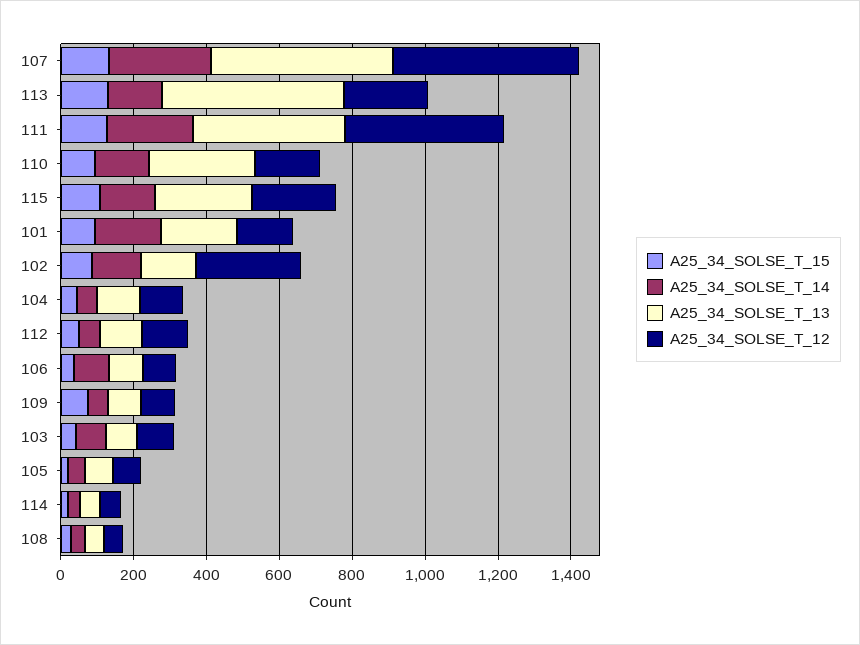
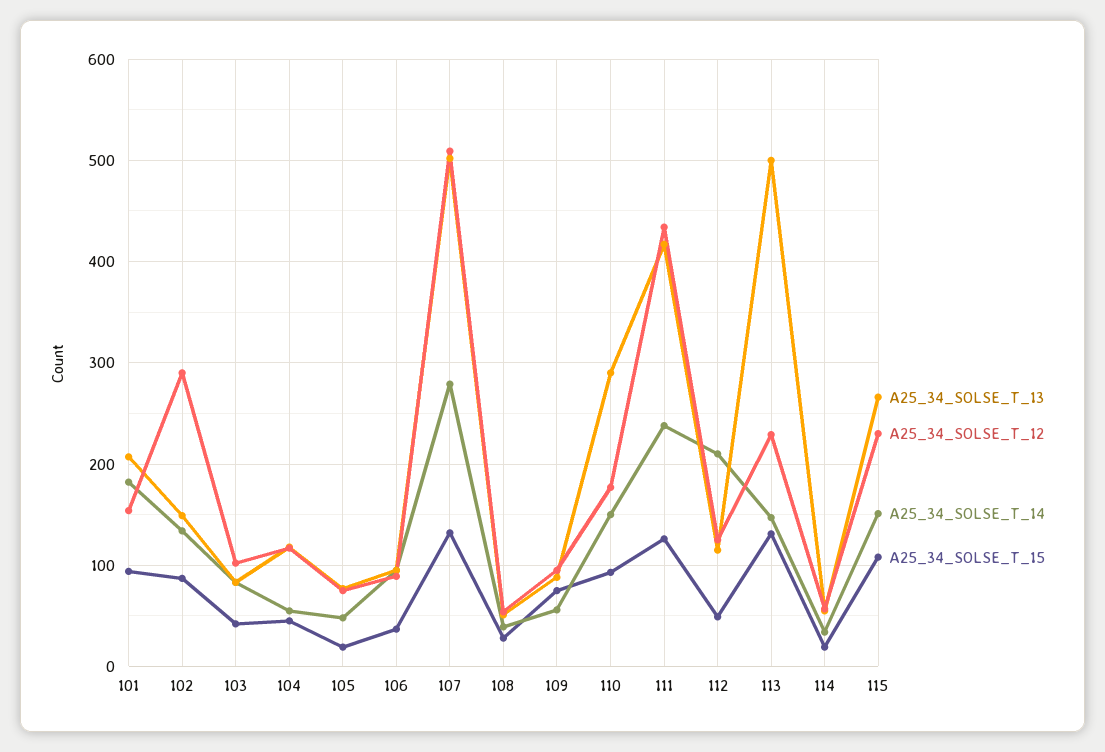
A25_34_SOLSE_T_14, 112: 50 -> 210

